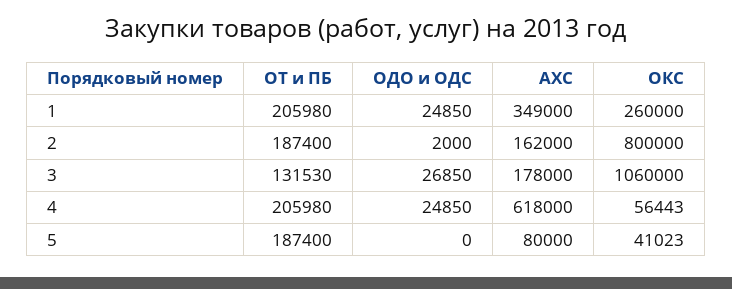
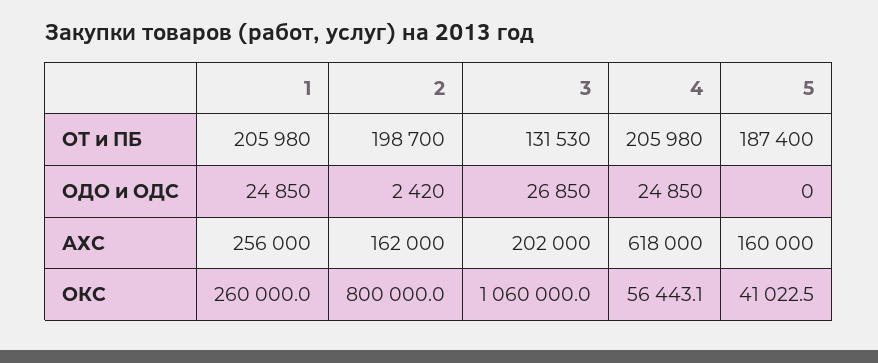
АХС, 1: 349000 -> 256000
ОТ и ПБ, 2: 187400 -> 198700
ОДО и ОДС, 2: 2000 -> 2420
АХС, 3: 178000 -> 202000
АХС, 5: 80000 -> 160000

